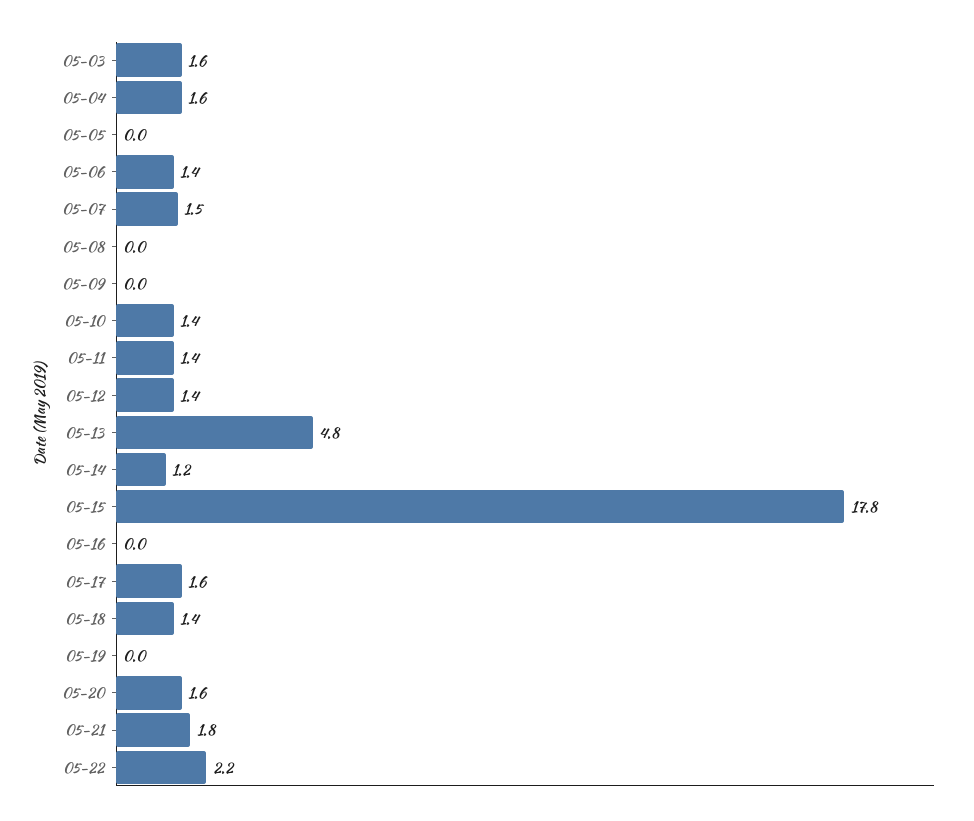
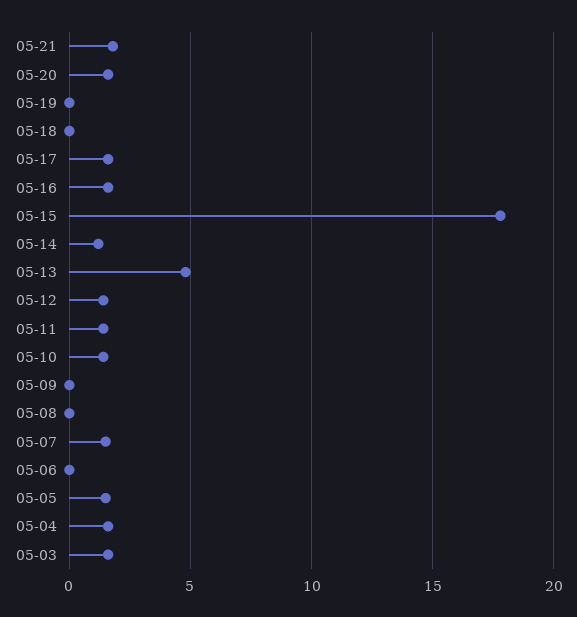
05-05: 0 -> 1.5
05-06: 1.4 -> 0
05-16: 0 -> 1.5
05-18: 1.4 -> 0
05-22: 2.2 -> none

